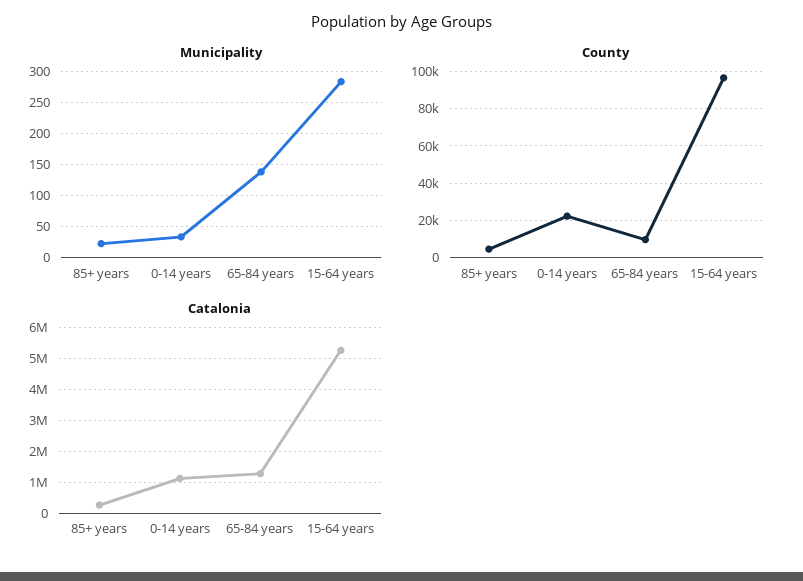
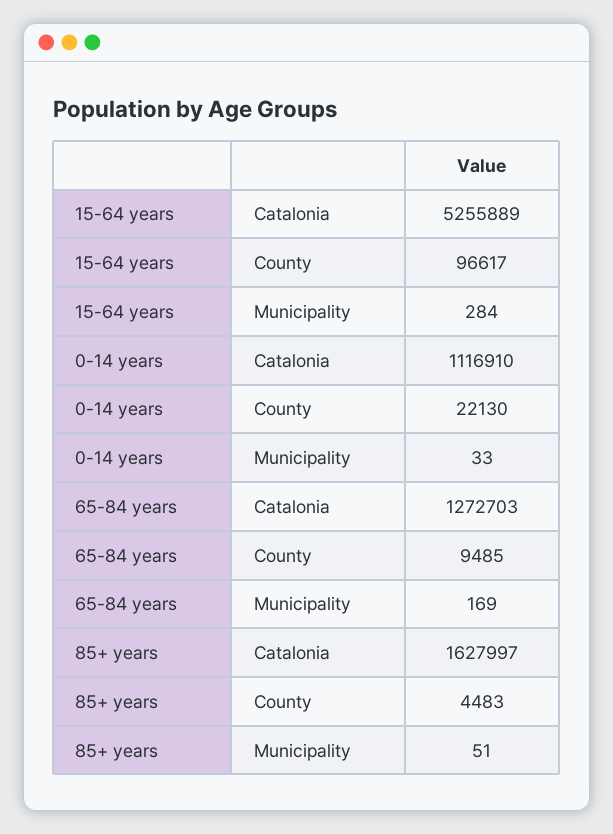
Municipality, 85+ years: 20 -> 51
Municipality, 65-84 years: 140 -> 169
Catalonia, 85+ years: 200000 -> 1627997

